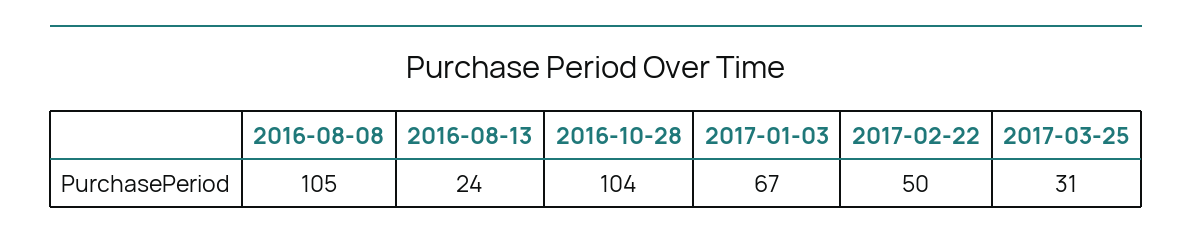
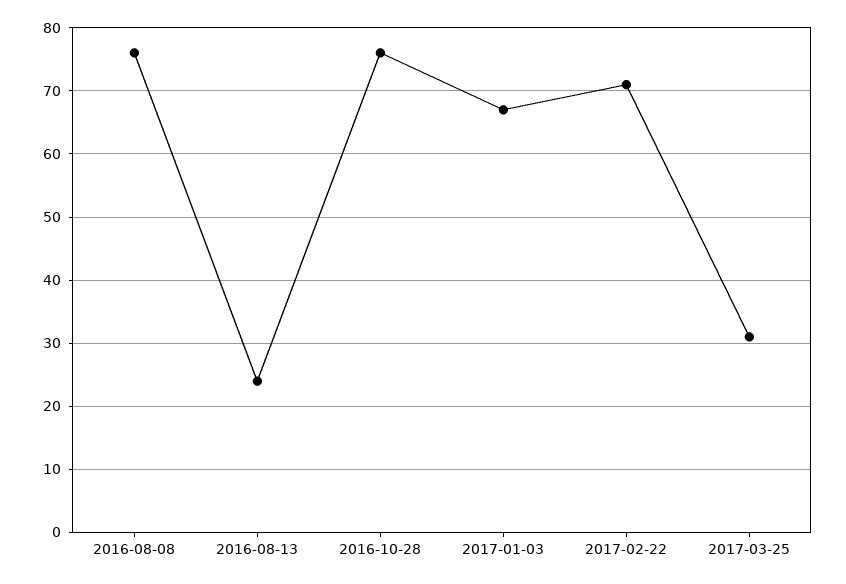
2016-08-08: 105 -> 76
2016-10-28: 104 -> 76
2017-02-22: 50 -> 71

